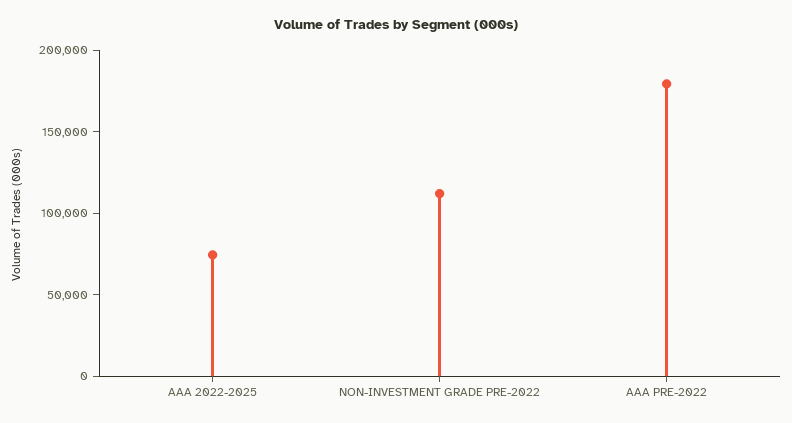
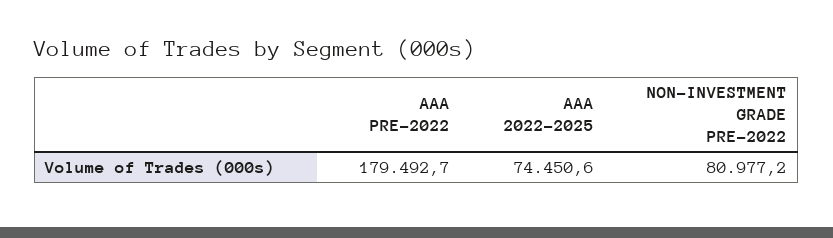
NON-INVESTMENT GRADE PRE-2022: 110000 -> 80977.2

